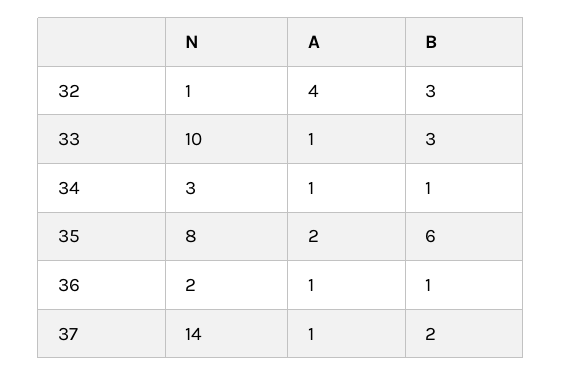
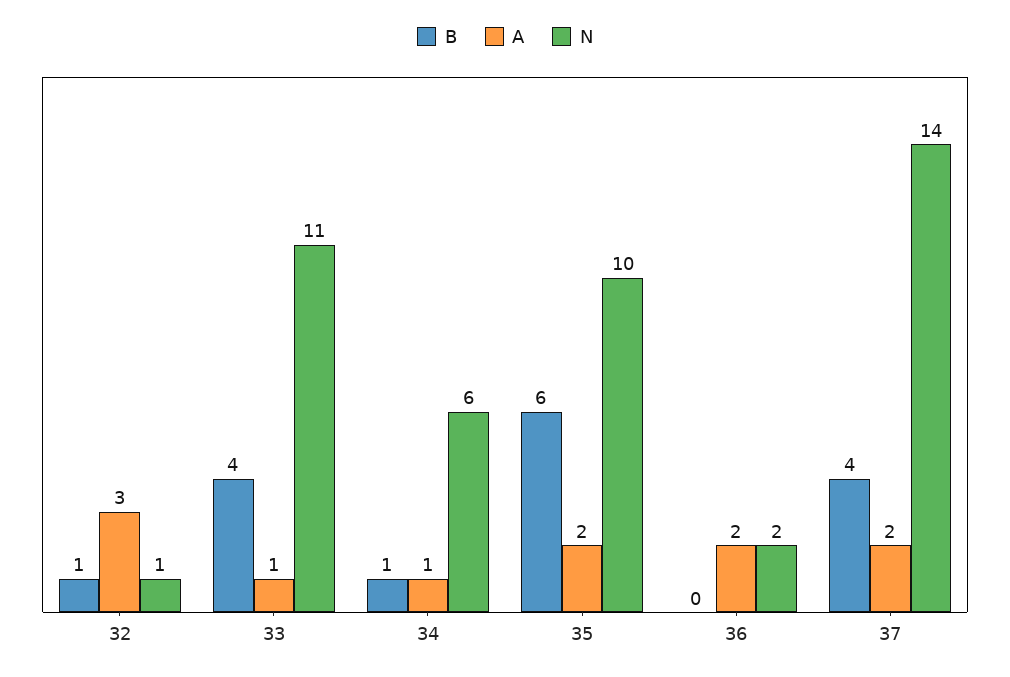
A, 32: 4 -> 3
B, 32: 3 -> 1
N, 33: 10 -> 11
B, 33: 3 -> 4
N, 34: 3 -> 6
N, 35: 8 -> 10
A, 36: 1 -> 2
B, 36: 1 -> 0
A, 37: 1 -> 2
B, 37: 2 -> 4

